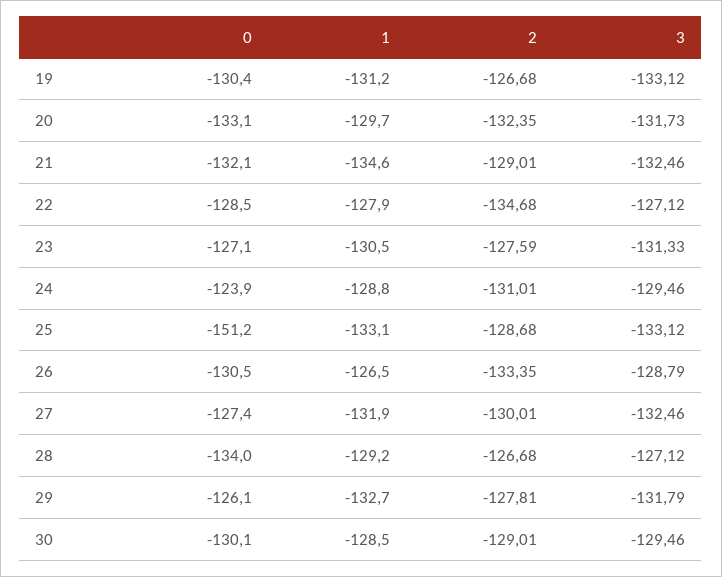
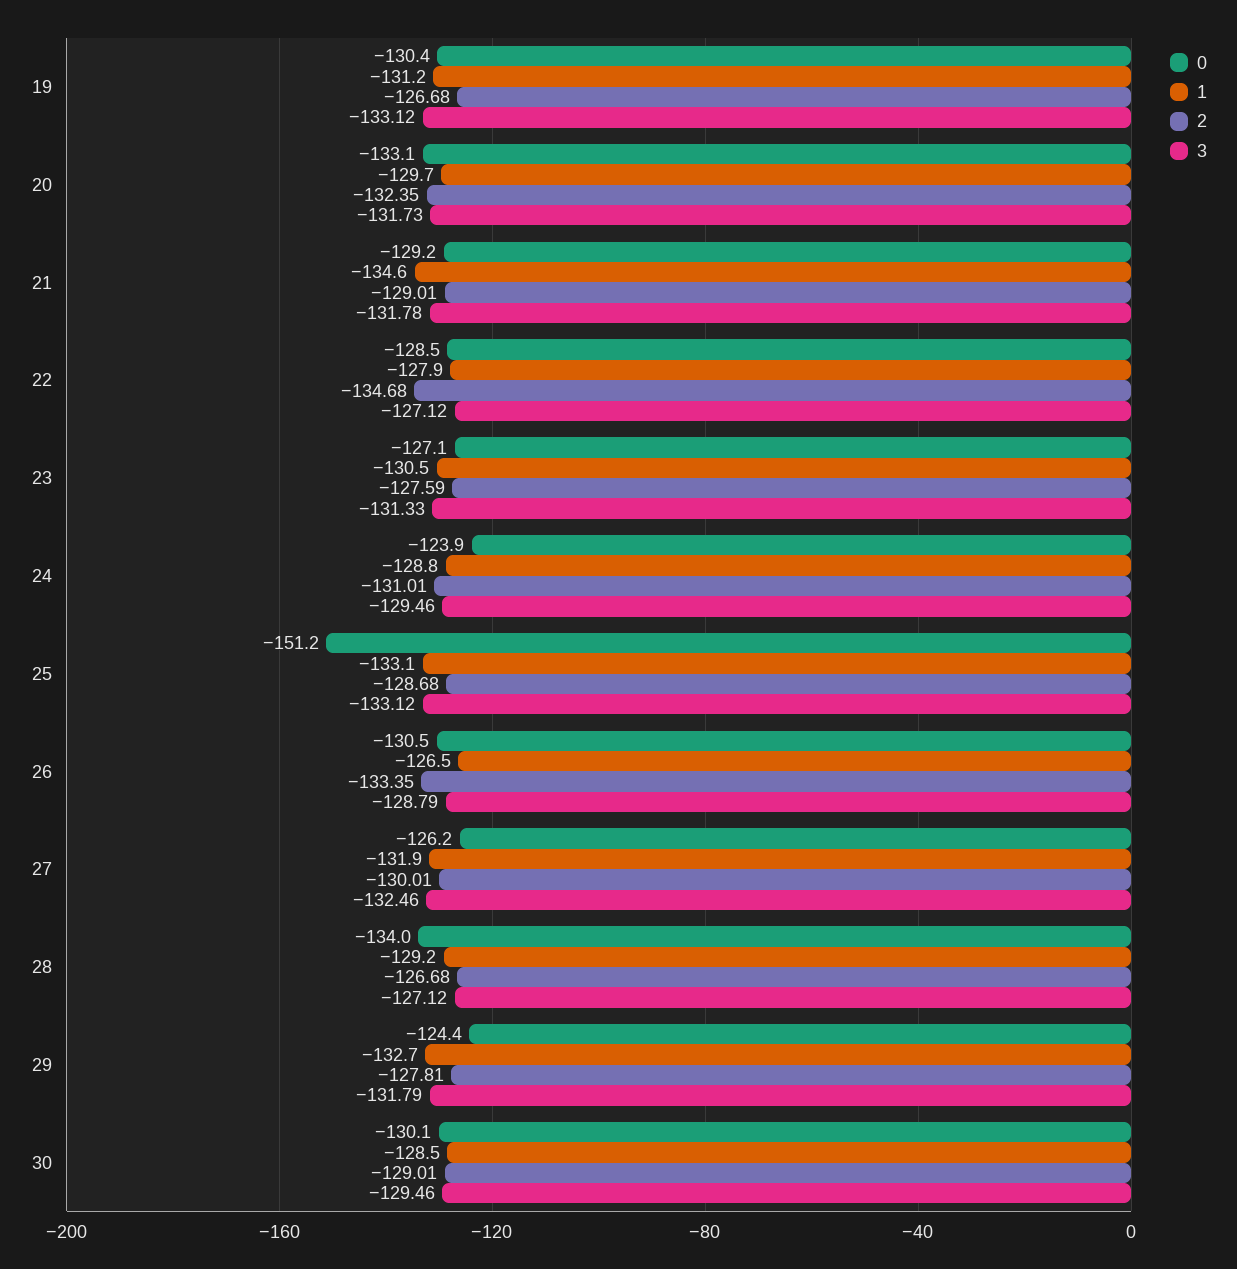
0, 21: -132.1 -> -129.2
3, 21: -132.46 -> -131.78
0, 27: -127.4 -> -126.2
0, 29: -126.1 -> -124.4

